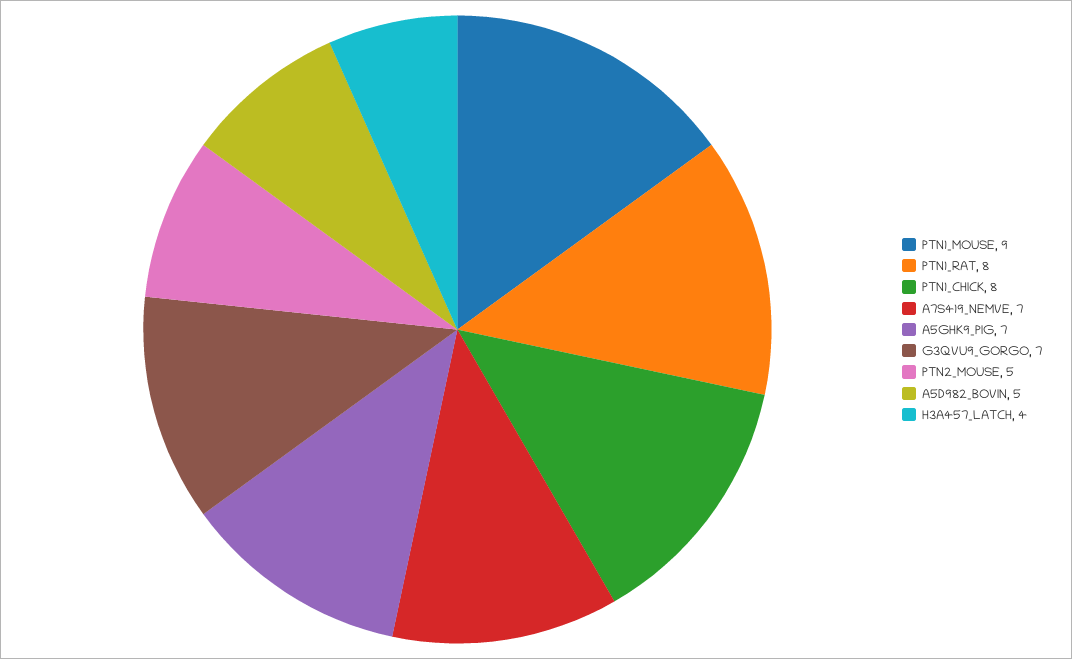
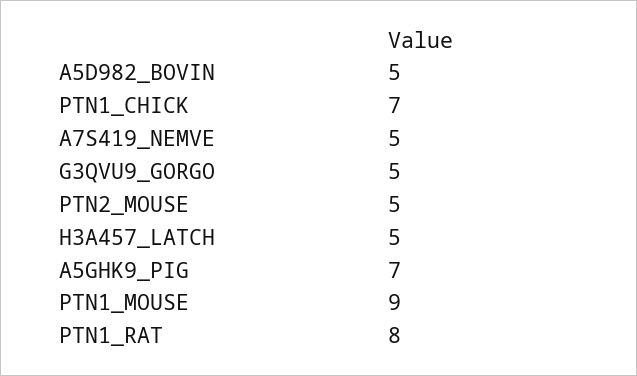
PTN1_CHICK: 8 -> 7
A7S419_NEMVE: 7 -> 5
G3QVU9_GORGO: 7 -> 5
H3A457_LATCH: 4 -> 5

